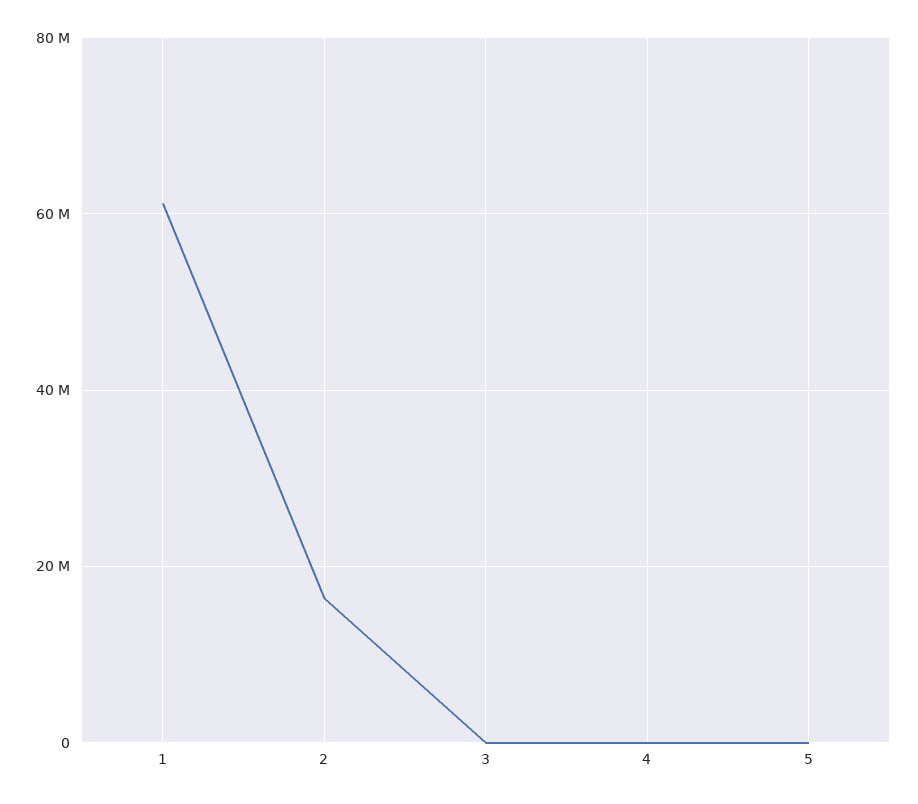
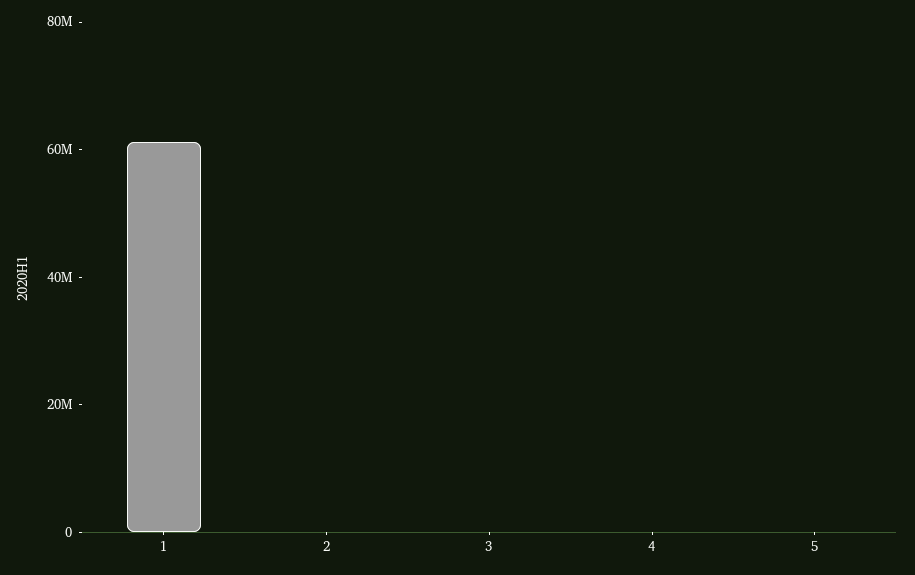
2: 16000000 -> 0

